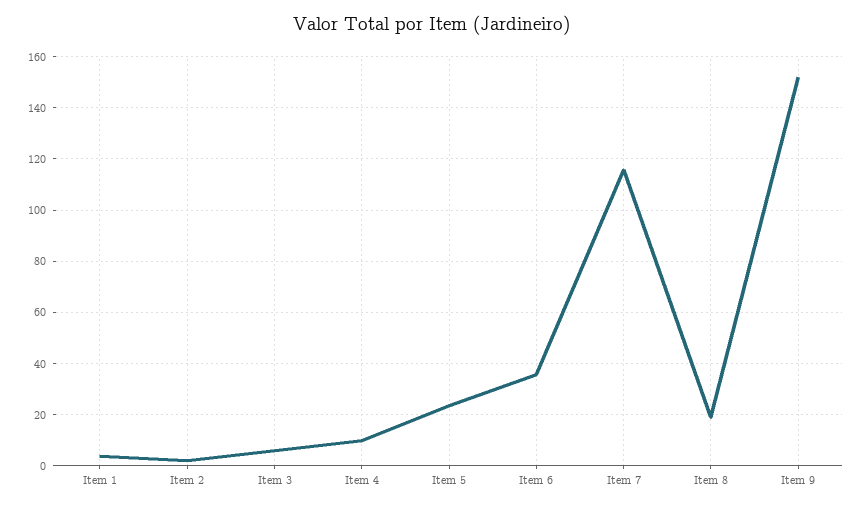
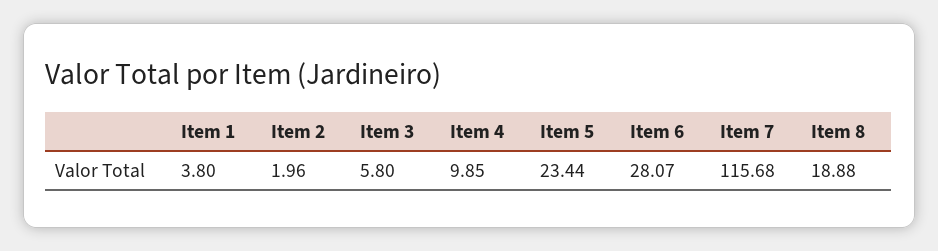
Item 6: 35 -> 28.07
Item 9: 152.5 -> none

